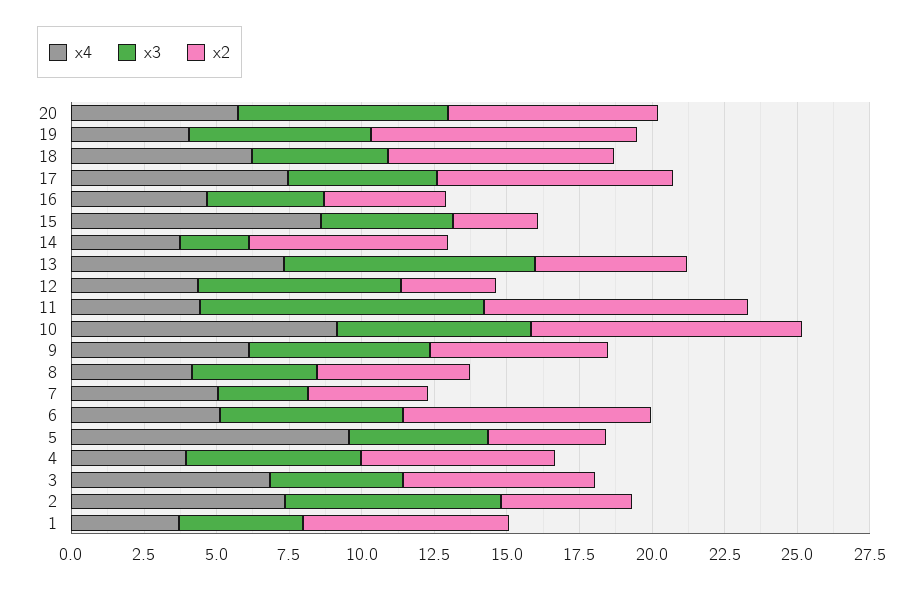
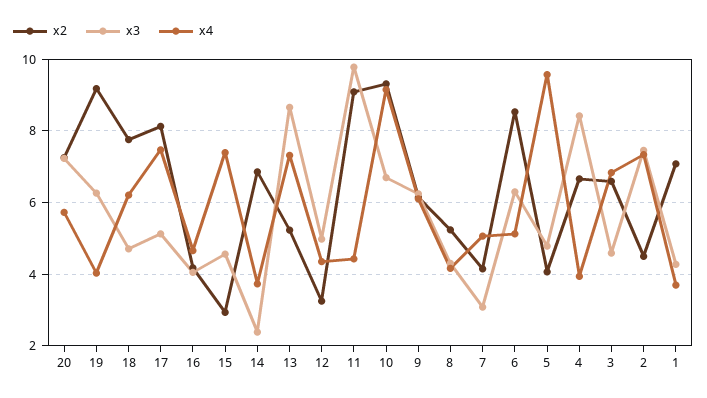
x4, 15: 8.5 -> 7.4
x3, 12: 7 -> 5
x3, 4: 6 -> 8.4

